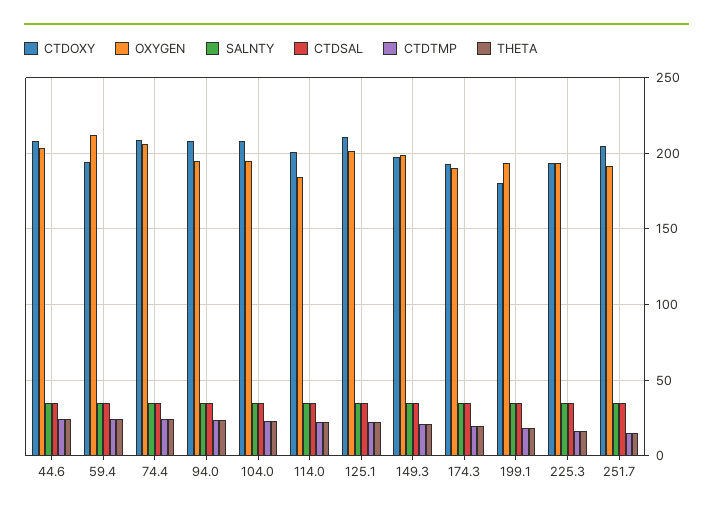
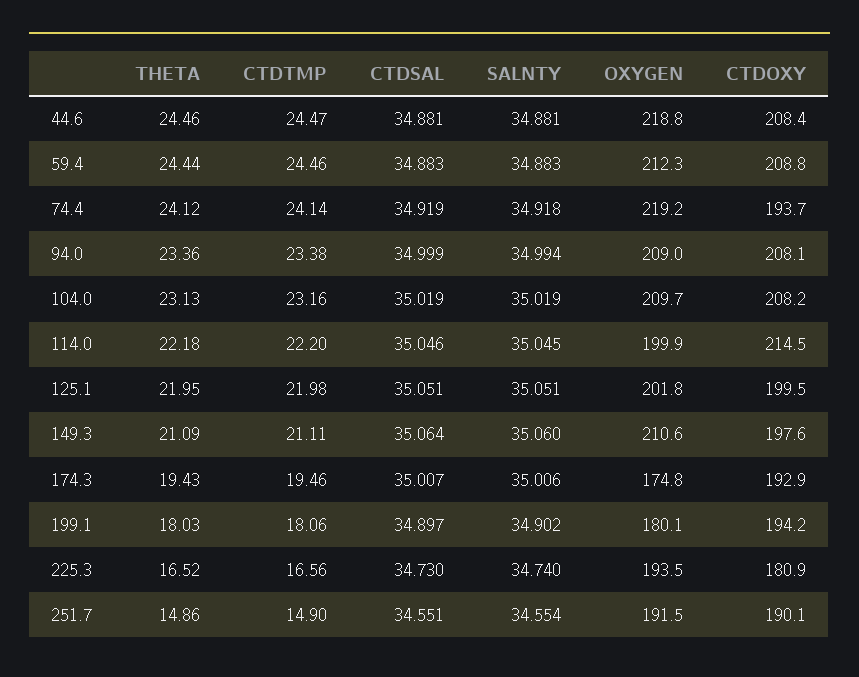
OXYGEN, 44.6: 205 -> 218.8
CTDOXY, 59.4: 195 -> 208.8
CTDOXY, 74.4: 210 -> 193.7
OXYGEN, 74.4: 205 -> 219.2
OXYGEN, 94.0: 195 -> 209
OXYGEN, 104.0: 195 -> 209.7
CTDOXY, 114.0: 200 -> 214.5
OXYGEN, 114.0: 185 -> 199.9
CTDOXY, 125.1: 210 -> 199.5
OXYGEN, 149.3: 200 -> 210.6
OXYGEN, 174.3: 190 -> 174.8
CTDOXY, 199.1: 180 -> 194.2
OXYGEN, 199.1: 195 -> 180.1
CTDOXY, 225.3: 195 -> 180.9
CTDOXY, 251.7: 205 -> 190.1

